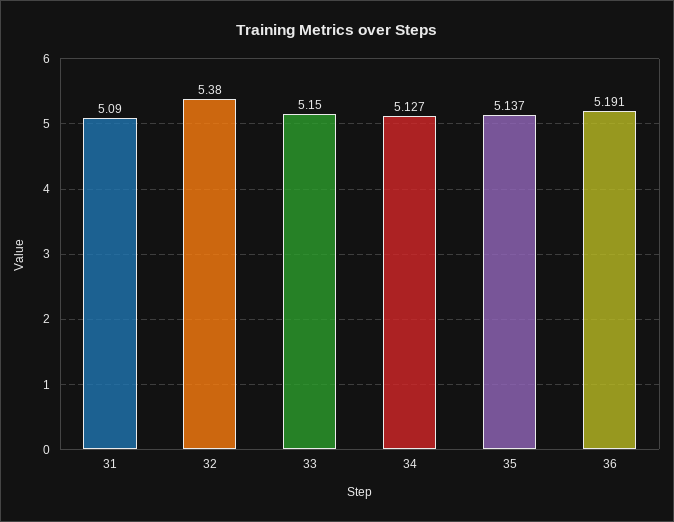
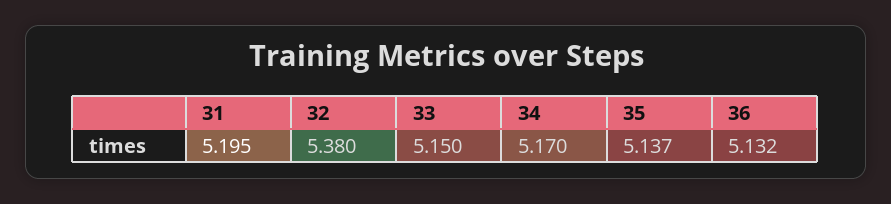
31: 5.09 -> 5.195
34: 5.127 -> 5.17
36: 5.191 -> 5.132

